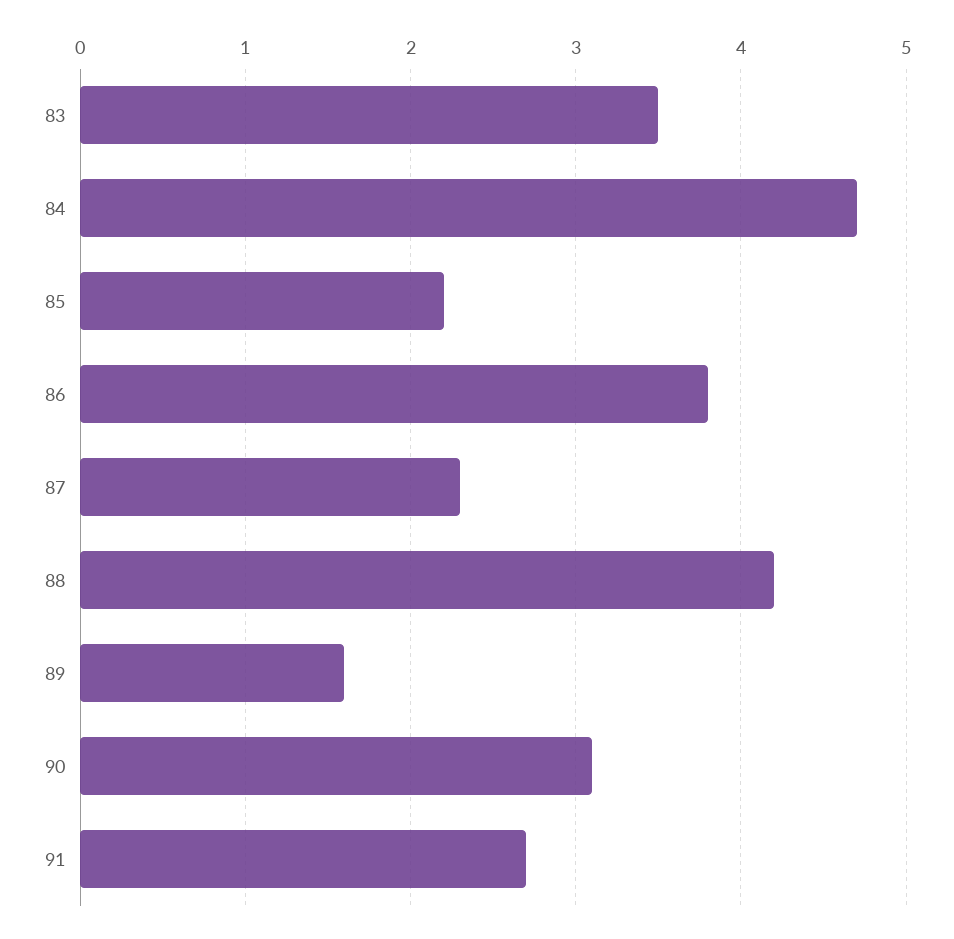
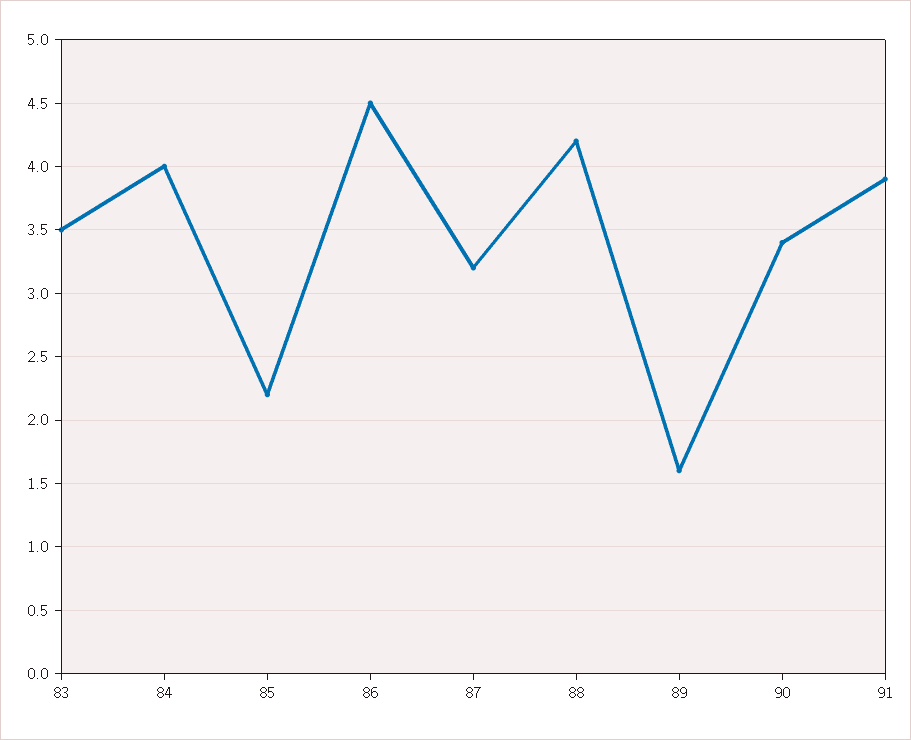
84: 4.7 -> 4
86: 3.8 -> 4.5
87: 2.3 -> 3.2
90: 3.1 -> 3.4
91: 2.7 -> 3.9

